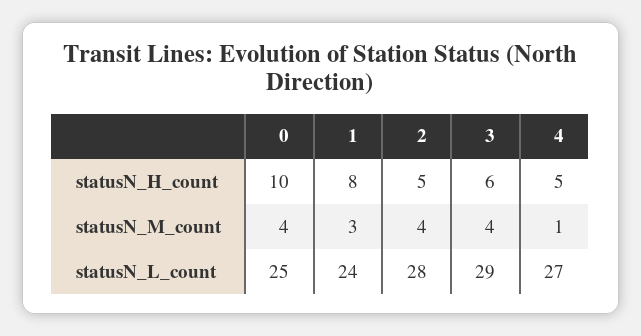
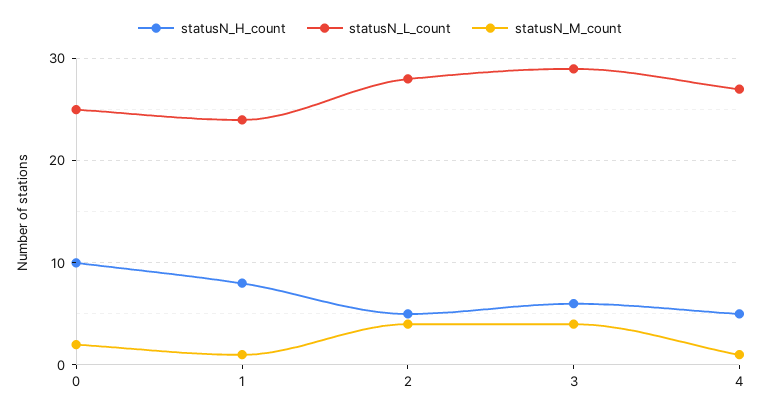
statusN_M_count, 0: 4 -> 2
statusN_M_count, 1: 3 -> 1

